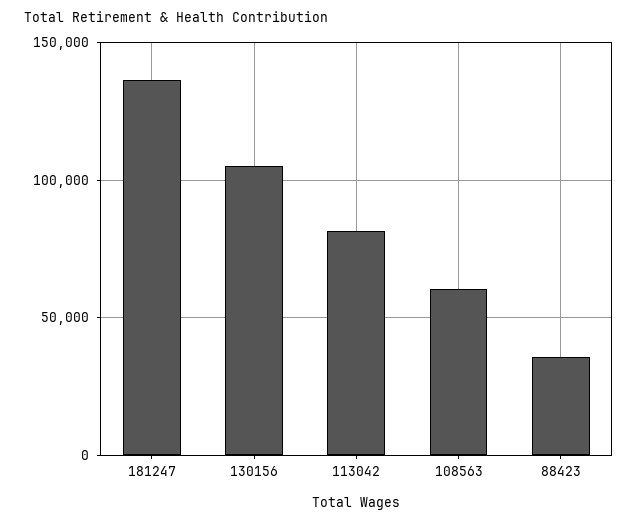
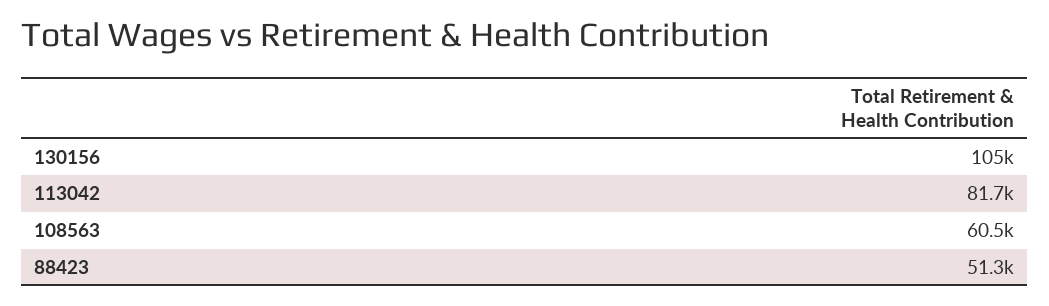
181247: 135000 -> none
88423: 35000 -> 51300

